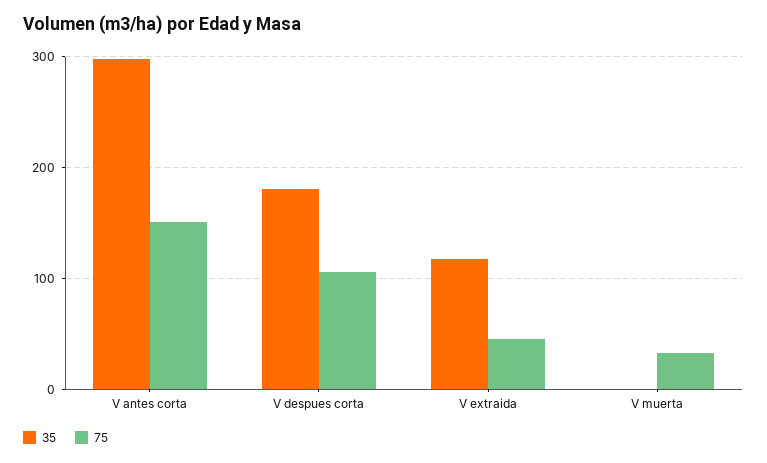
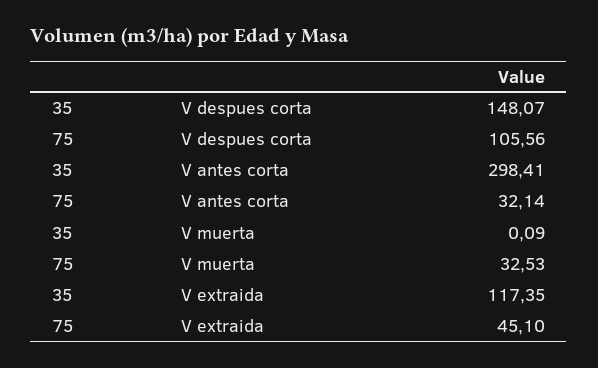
75, V antes corta: 150 -> 32.14
35, V despues corta: 180 -> 148.07

